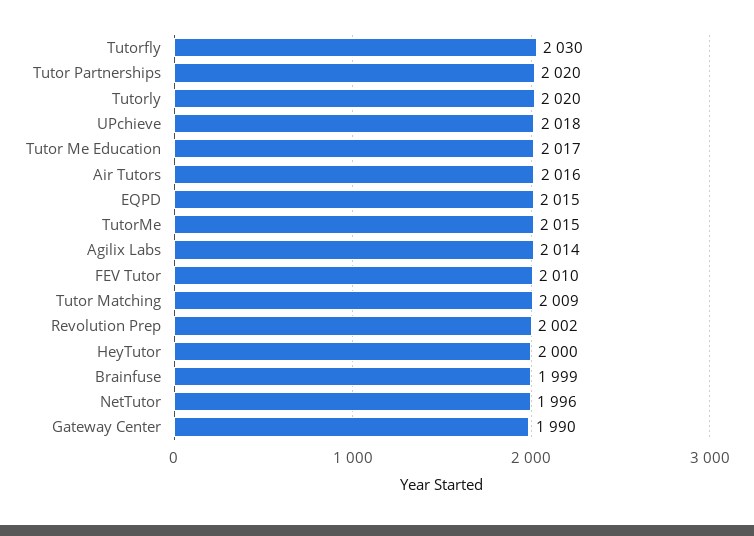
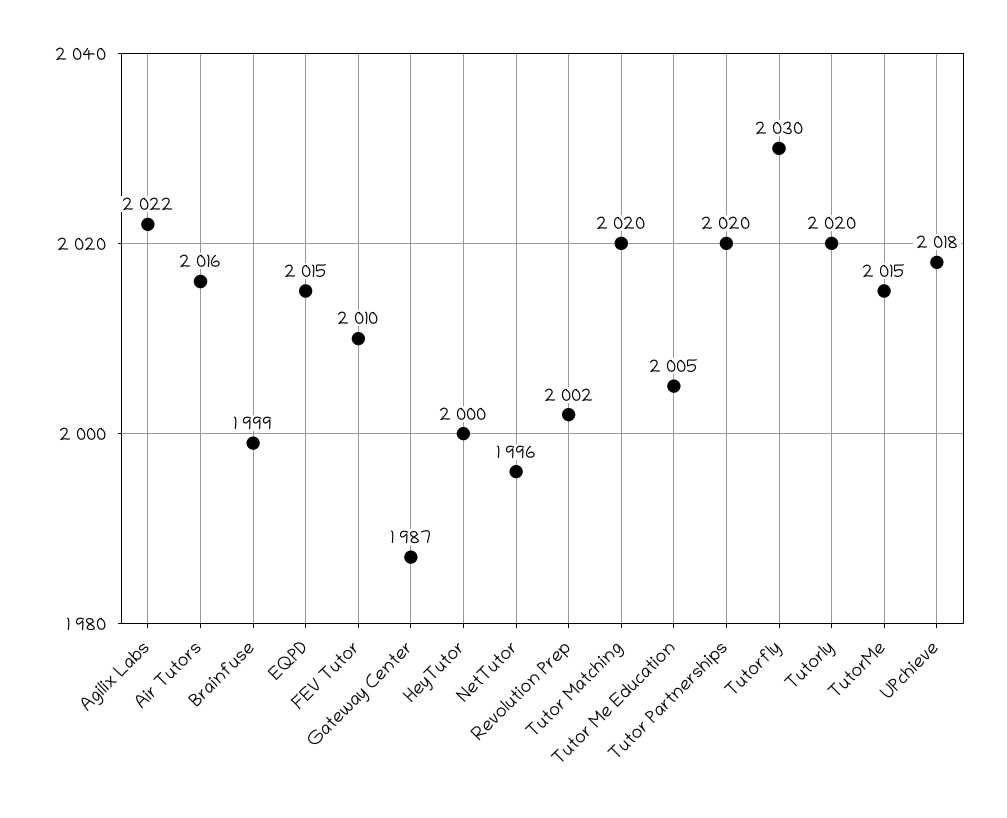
Tutor Me Education: 2017 -> 2005
Agilix Labs: 2014 -> 2022
Tutor Matching: 2009 -> 2020
Gateway Center: 1990 -> 1987

